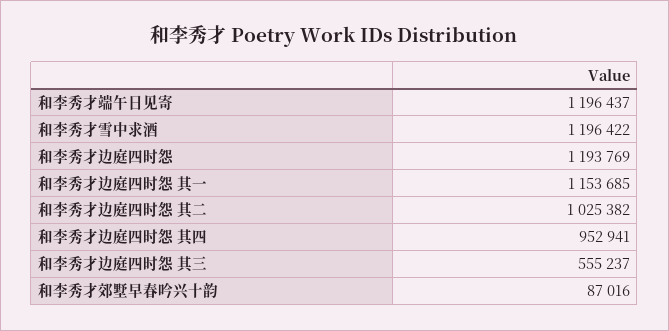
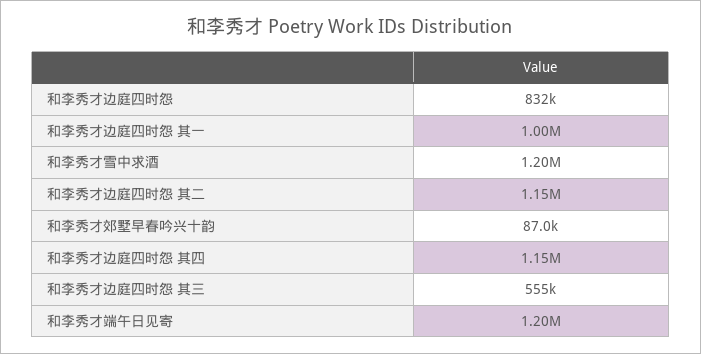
和李秀才边庭四时怨: 1193769 -> 832000
和李秀才边庭四时怨 其一: 1153685 -> 1000000
和李秀才边庭四时怨 其二: 1025382 -> 1150000
和李秀才边庭四时怨 其四: 952941 -> 1150000

